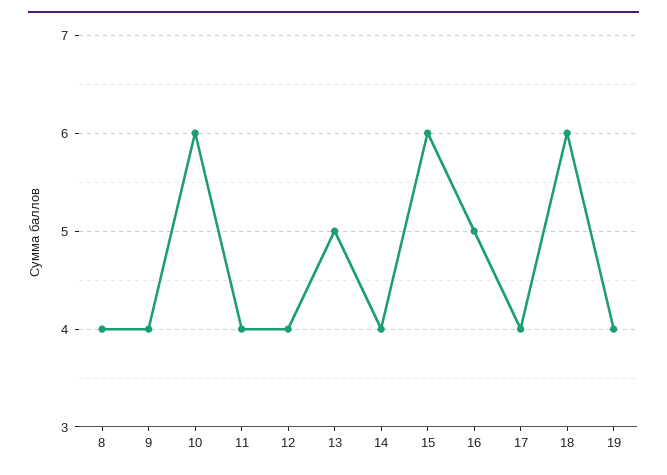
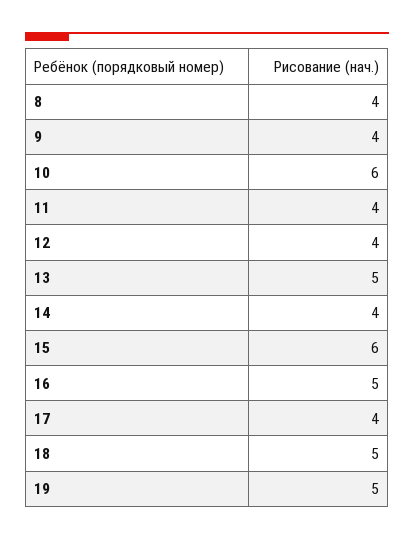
18: 6 -> 5
19: 4 -> 5

